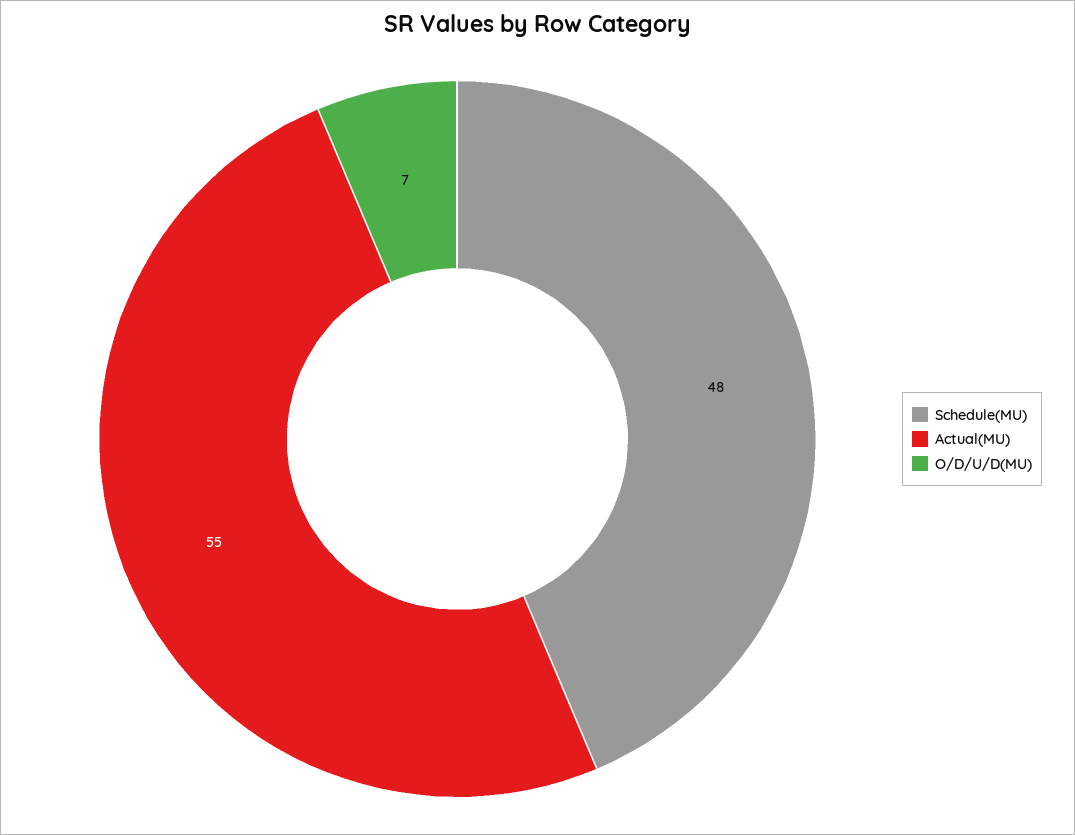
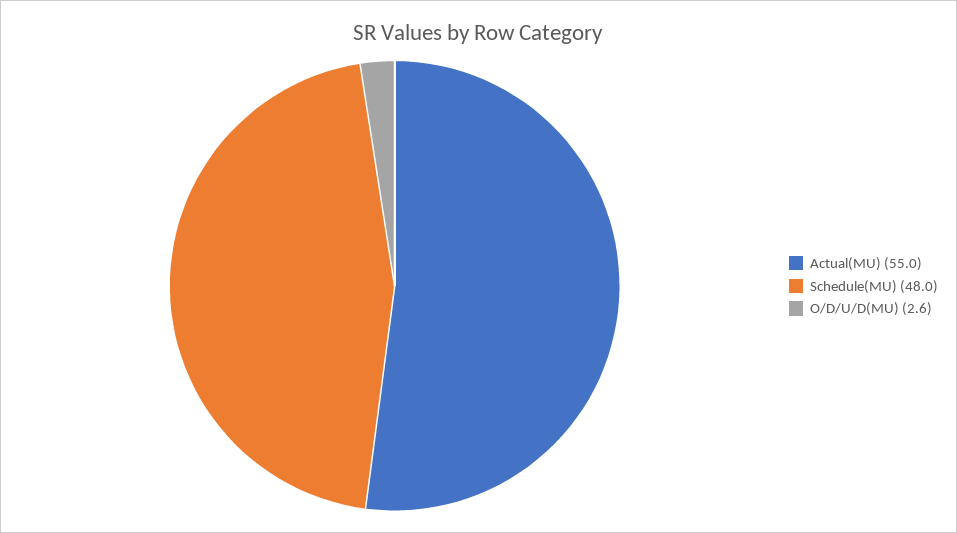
O/D/U/D(MU): 7 -> 2.6

